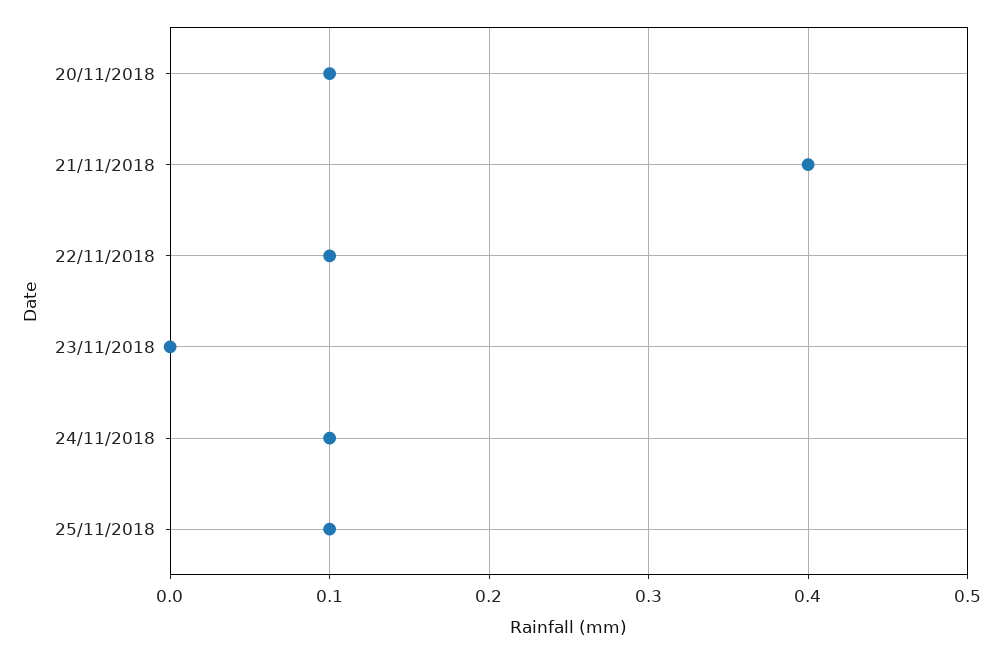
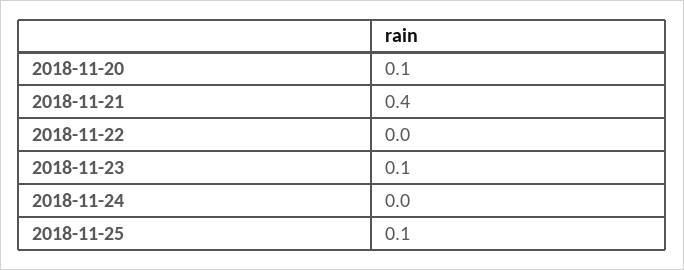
22/11/2018: 0.1 -> 0
23/11/2018: 0 -> 0.1
24/11/2018: 0.1 -> 0

